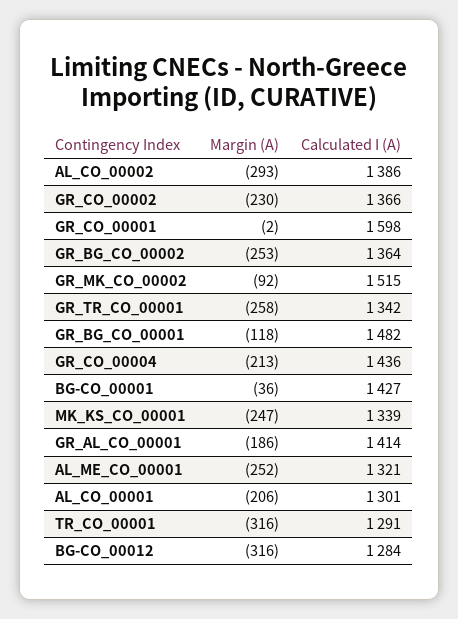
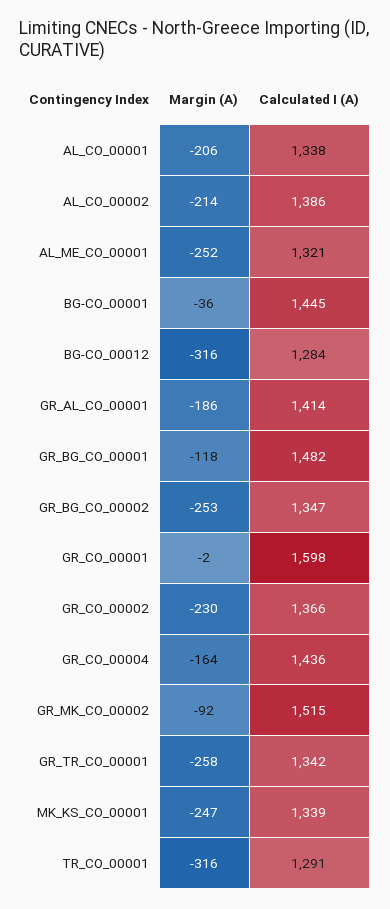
Margin (A), AL_CO_00002: -293 -> -214
Calculated I (A), GR_BG_CO_00002: 1364 -> 1347
Margin (A), GR_CO_00004: -213 -> -164
Calculated I (A), BG-CO_00001: 1427 -> 1445
Calculated I (A), AL_CO_00001: 1301 -> 1338

